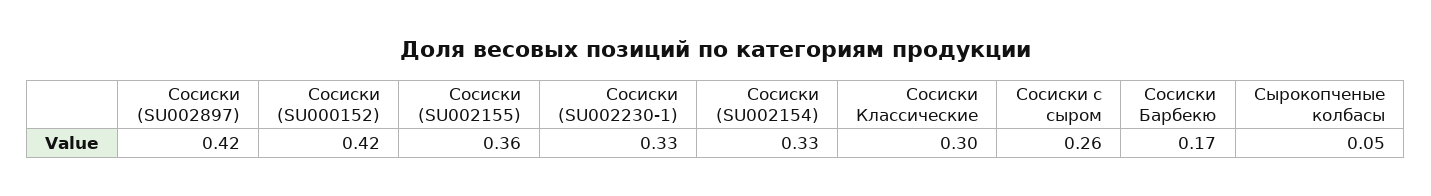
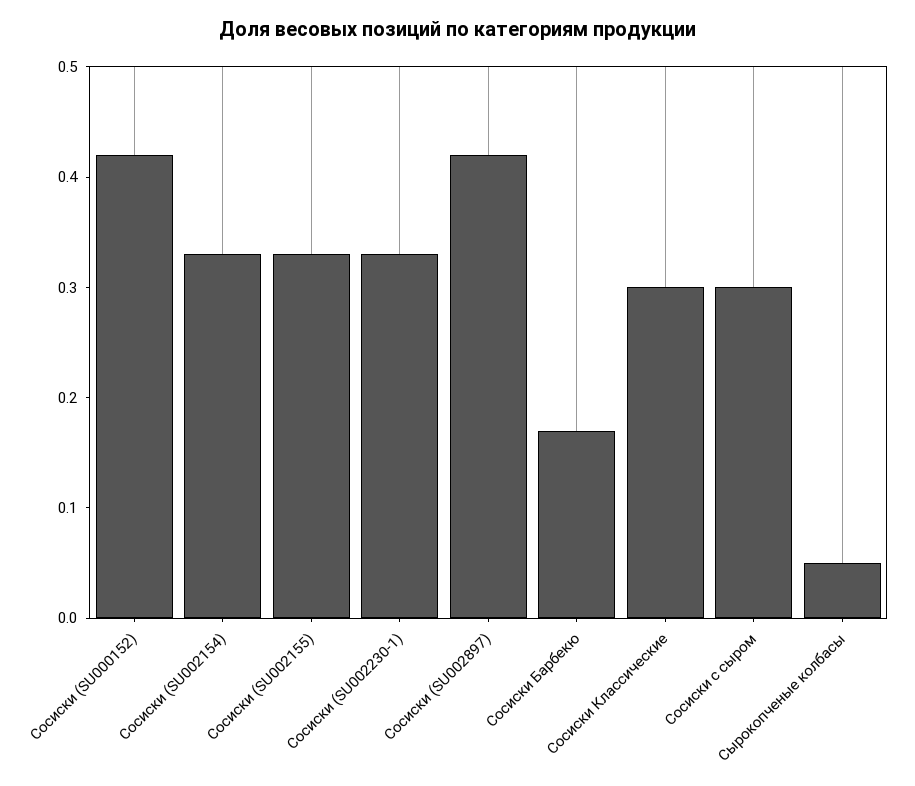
Сосиски (SU002155): 0.36 -> 0.33
Сосиски с сыром: 0.26 -> 0.3

